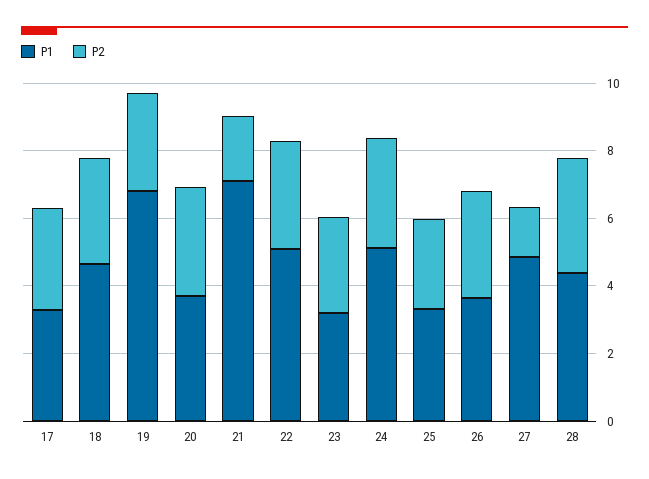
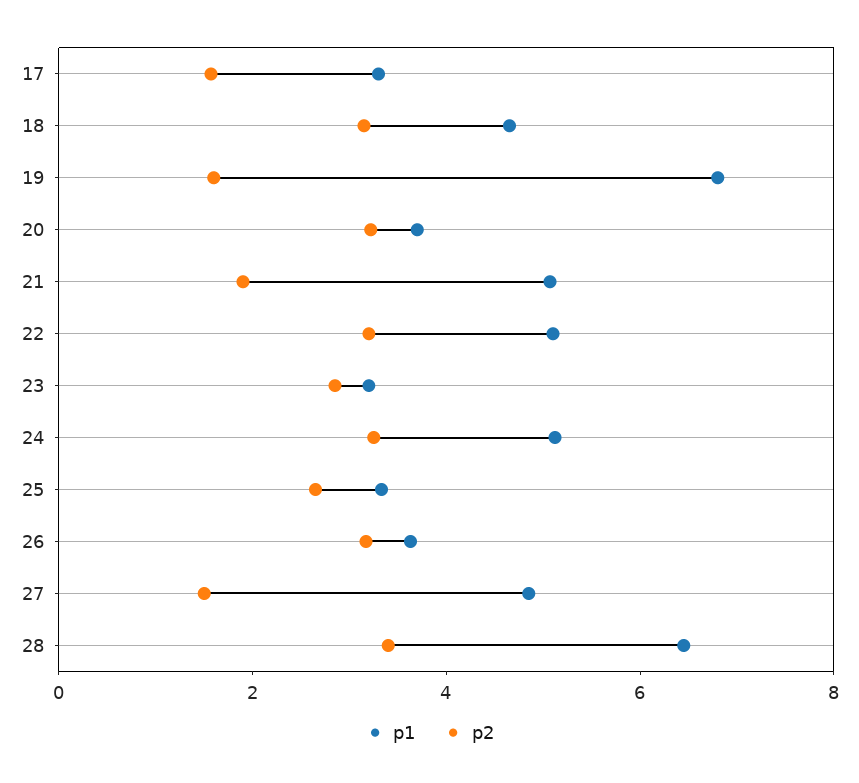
P2, 17: 3 -> 1.5
P2, 19: 3 -> 1.5
P1, 21: 7 -> 5
P1, 28: 4.5 -> 6.5

